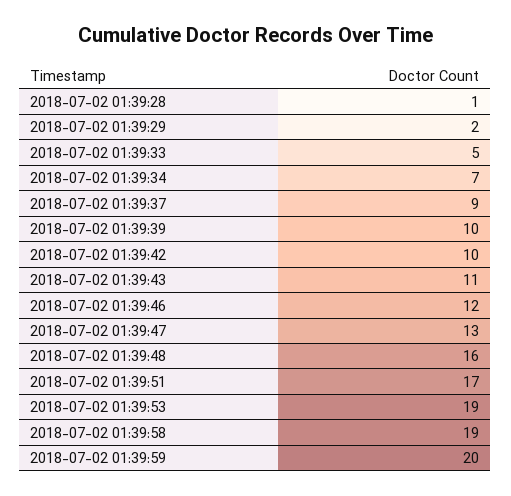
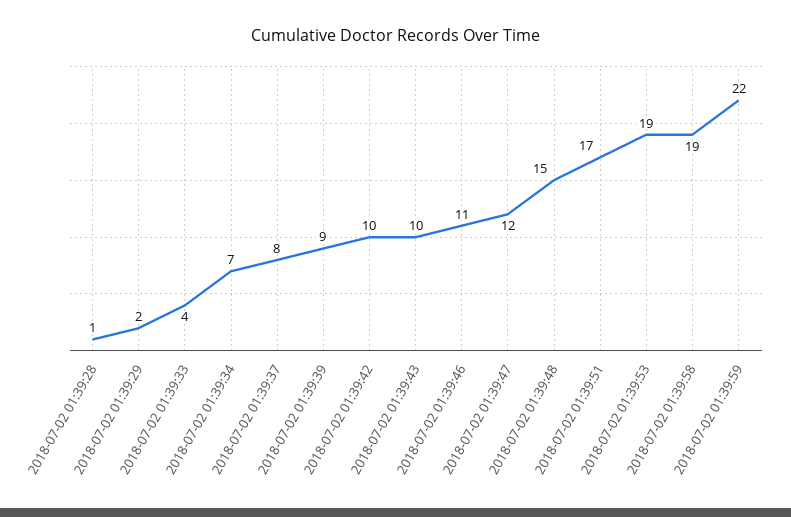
2018-07-02 01:39:33: 5 -> 4
2018-07-02 01:39:37: 9 -> 8
2018-07-02 01:39:39: 10 -> 9
2018-07-02 01:39:43: 11 -> 10
2018-07-02 01:39:46: 12 -> 11
2018-07-02 01:39:47: 13 -> 12
2018-07-02 01:39:48: 16 -> 15
2018-07-02 01:39:59: 20 -> 22

